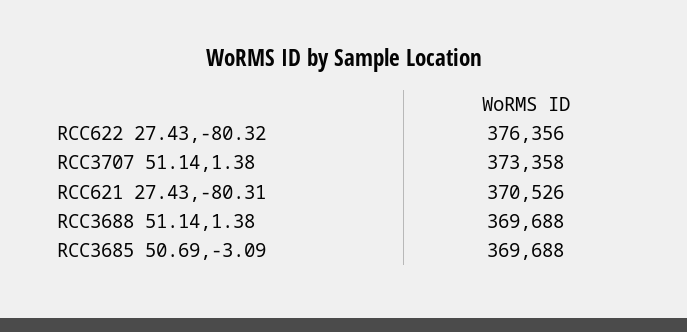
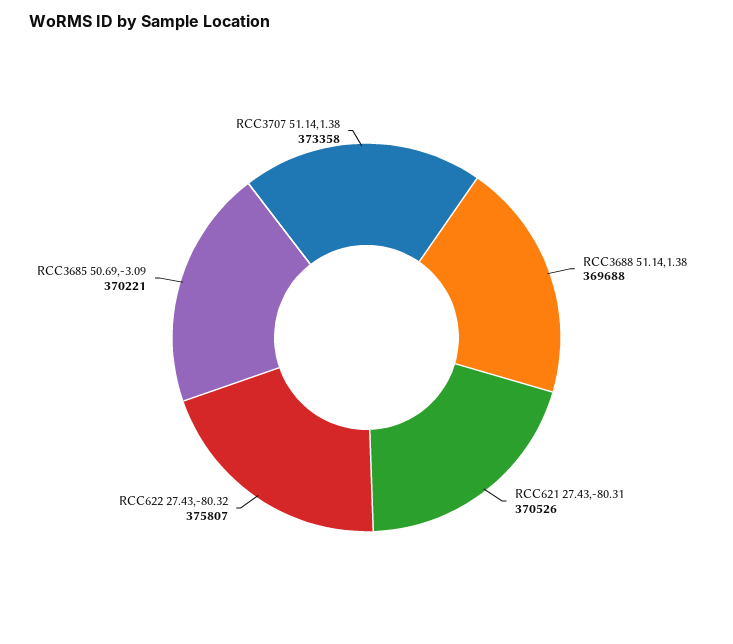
RCC622 27.43,-80.32: 376356 -> 375807
RCC3685 50.69,-3.09: 369688 -> 370221

